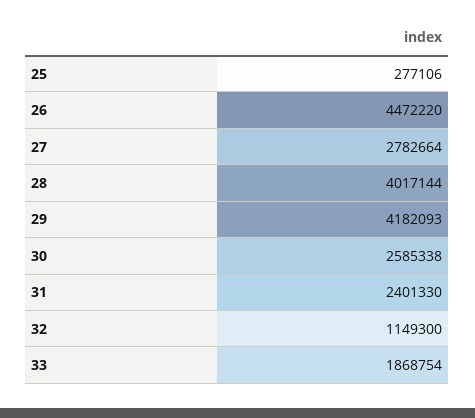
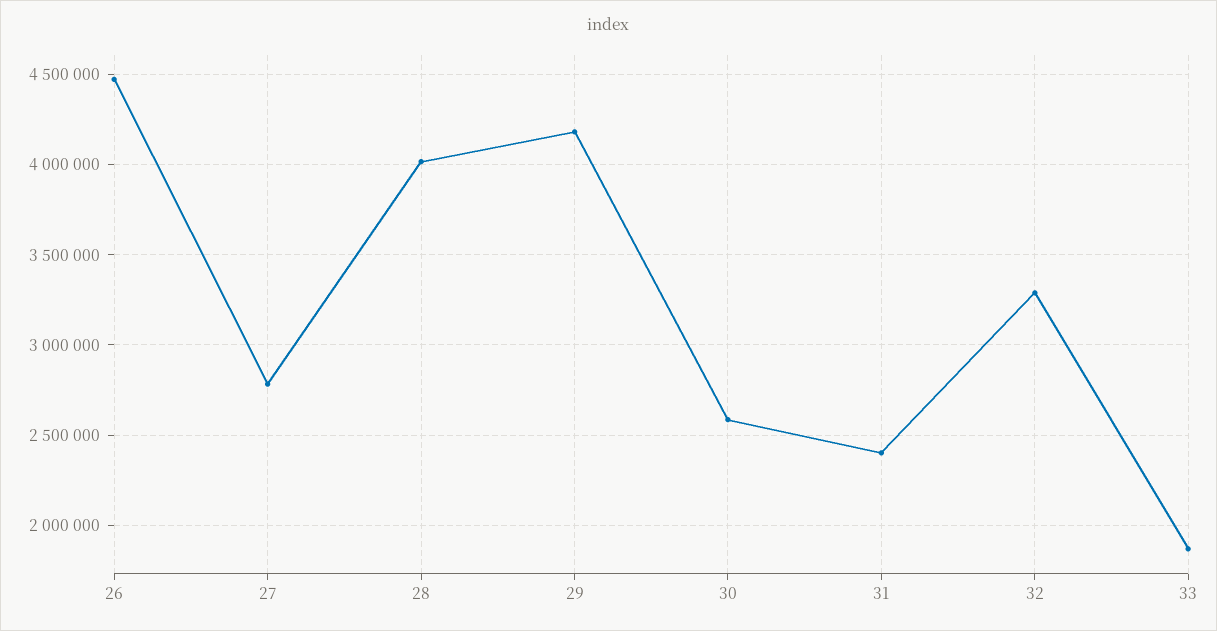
25: 277106 -> none
32: 1149300 -> 3300000

